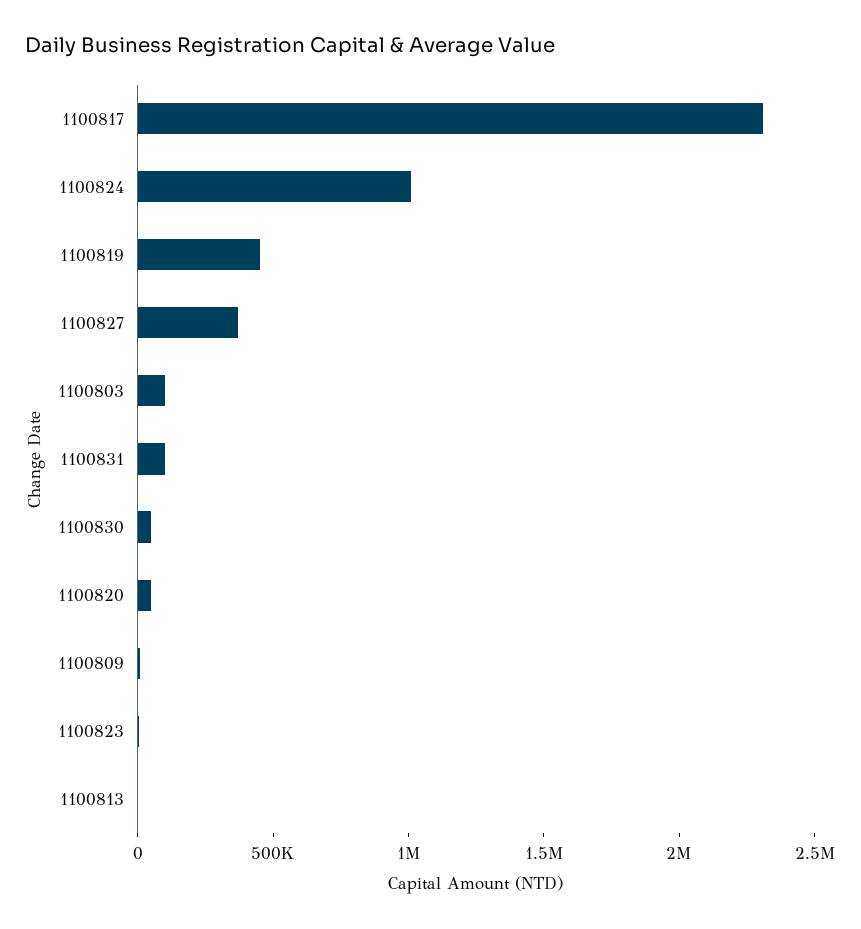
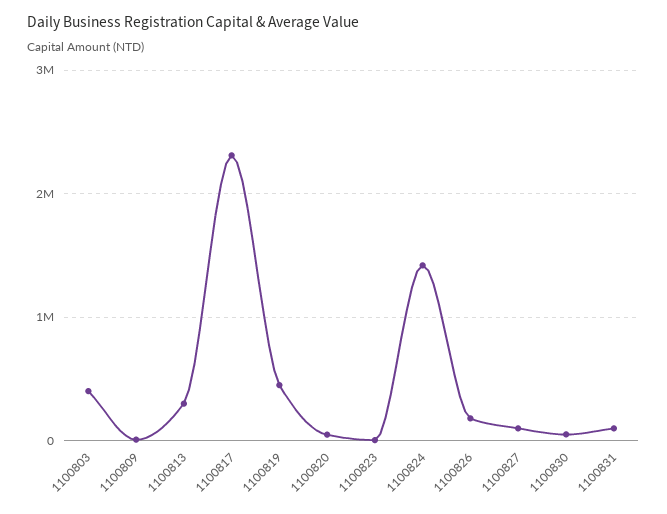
1100824: 1000000 -> 1400000
1100827: 400000 -> 100000
1100803: 100000 -> 400000
1100813: 0 -> 300000
1100826: none -> 200000

